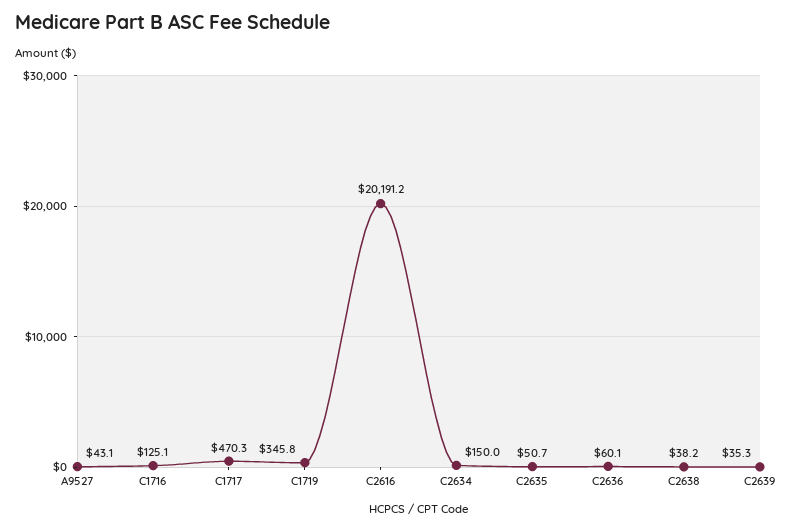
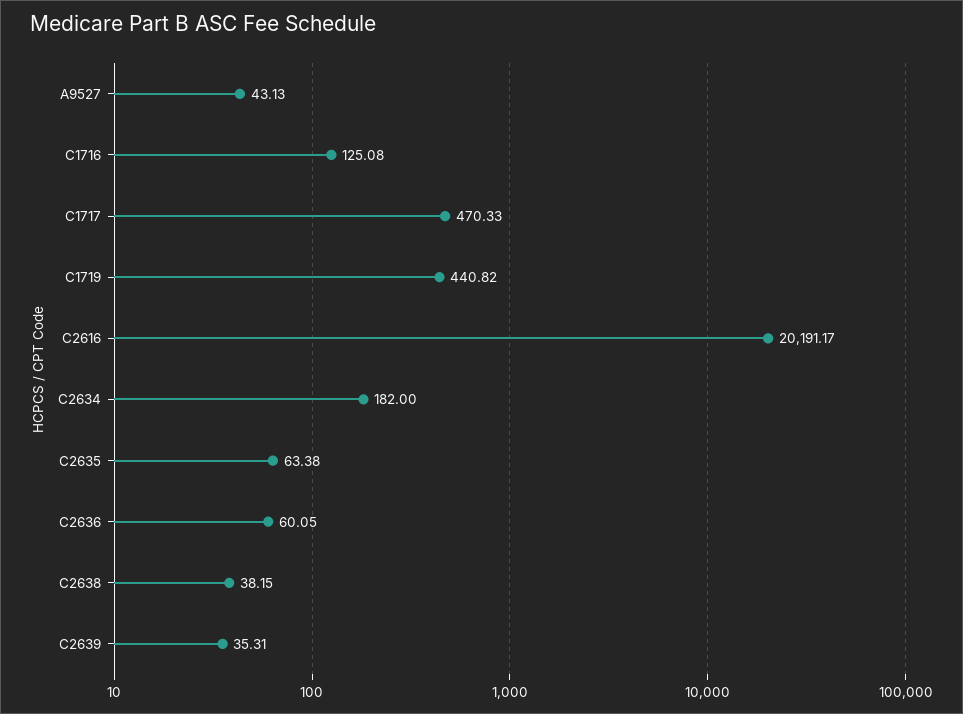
C1719: 345.8 -> 440.82
C2634: 150 -> 182
C2635: 50.7 -> 63.38

